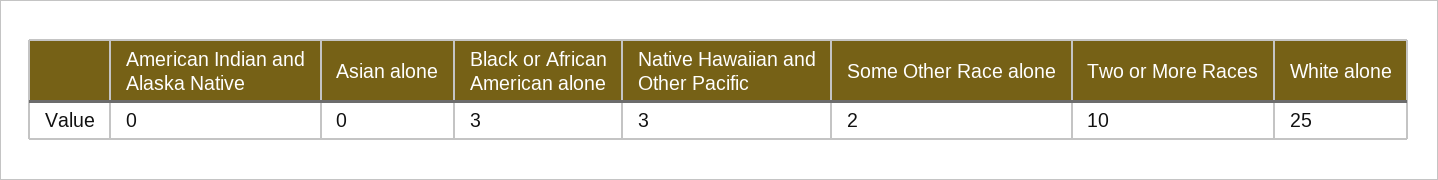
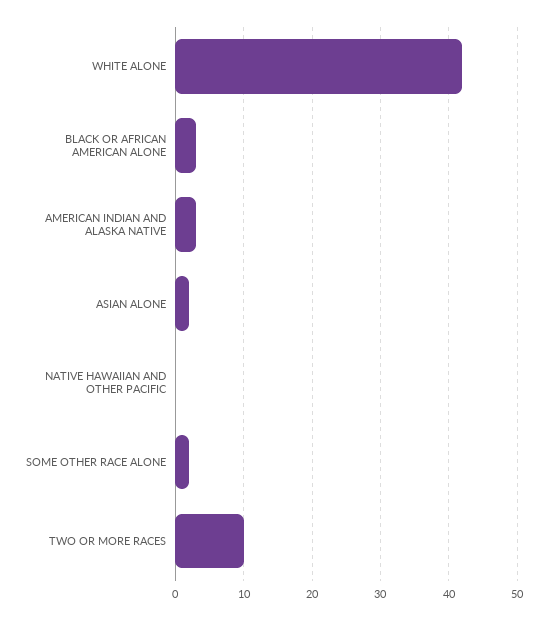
American Indian and Alaska Native: 0 -> 3
Asian alone: 0 -> 2
Native Hawaiian and Other Pacific: 3 -> 0
White alone: 25 -> 42

